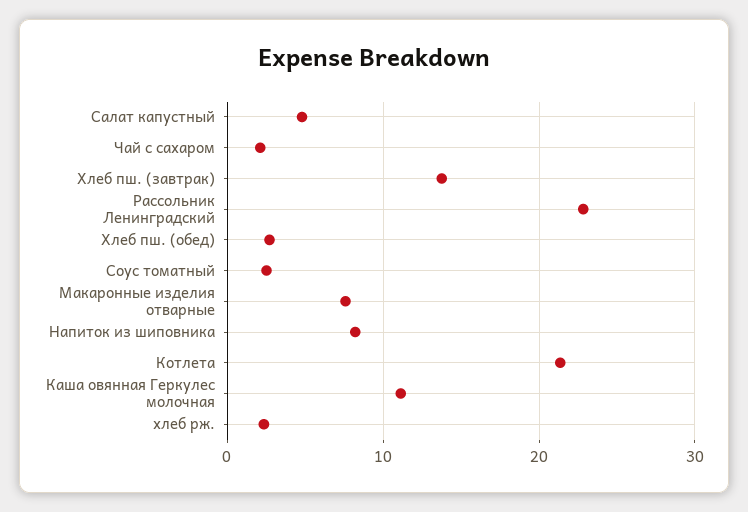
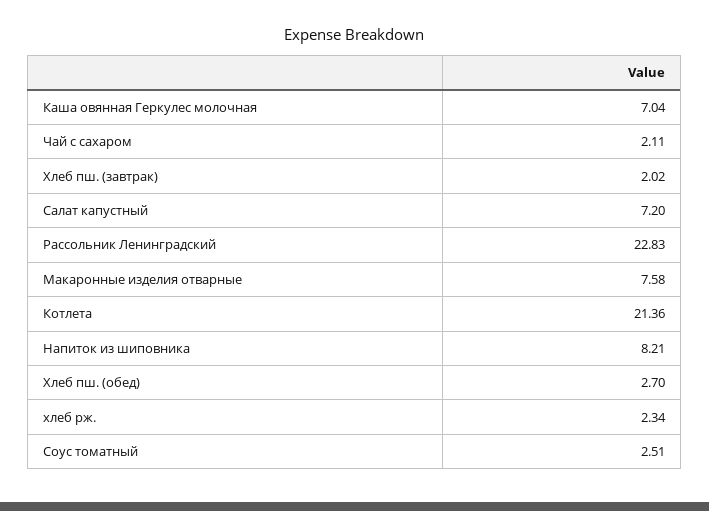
Салат капустный: 5 -> 7.2
Хлеб пш. (завтрак): 14 -> 2.02
Каша овянная Геркулес молочная: 11 -> 7.04

